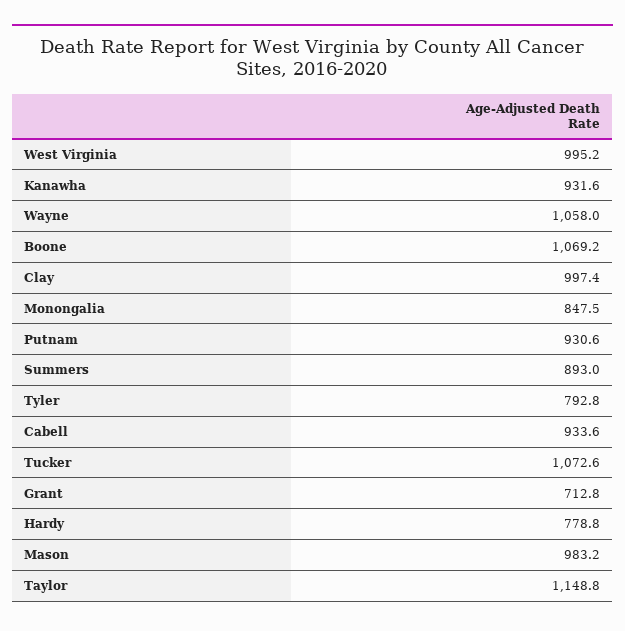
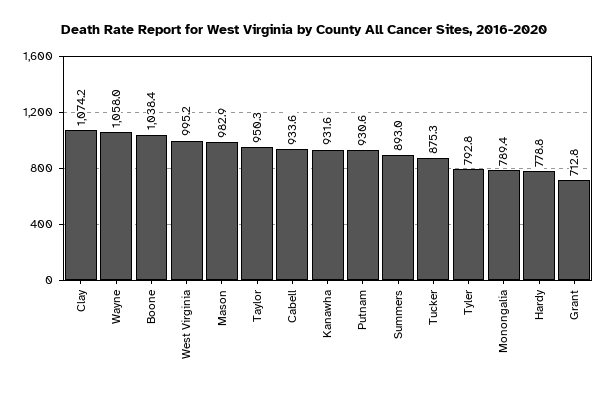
Boone: 1069.2 -> 1038.4
Clay: 997.4 -> 1074.2
Monongalia: 847.5 -> 789.4
Tucker: 1072.6 -> 875.3
Mason: 983.2 -> 982.9
Taylor: 1148.8 -> 950.3

